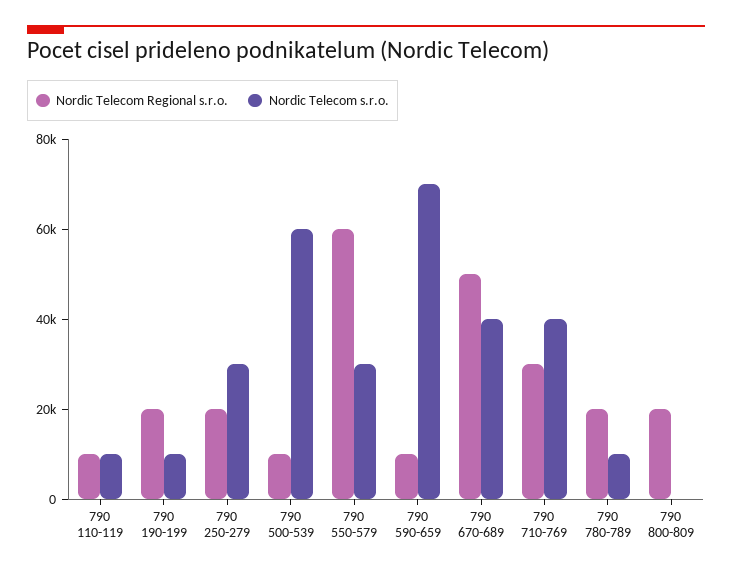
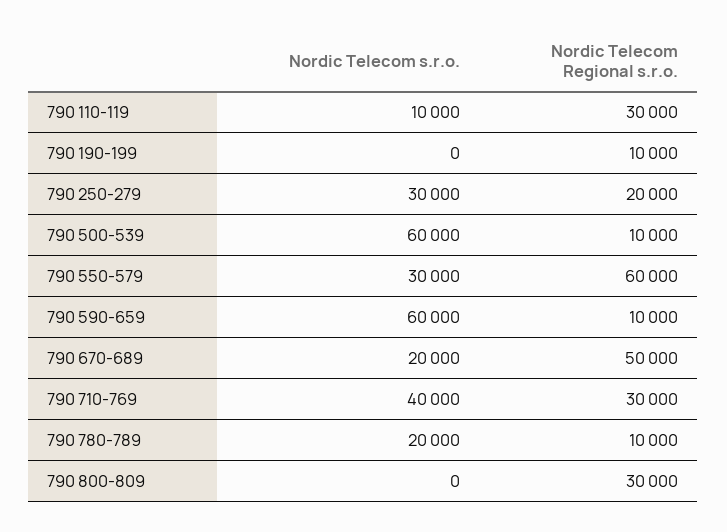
Nordic Telecom Regional s.r.o., 790 110-119: 10000 -> 30000
Nordic Telecom Regional s.r.o., 790 190-199: 20000 -> 10000
Nordic Telecom s.r.o., 790 190-199: 10000 -> 0
Nordic Telecom s.r.o., 790 590-659: 70000 -> 60000
Nordic Telecom s.r.o., 790 670-689: 40000 -> 20000
Nordic Telecom Regional s.r.o., 790 780-789: 20000 -> 10000
Nordic Telecom s.r.o., 790 780-789: 10000 -> 20000
Nordic Telecom Regional s.r.o., 790 800-809: 20000 -> 30000

